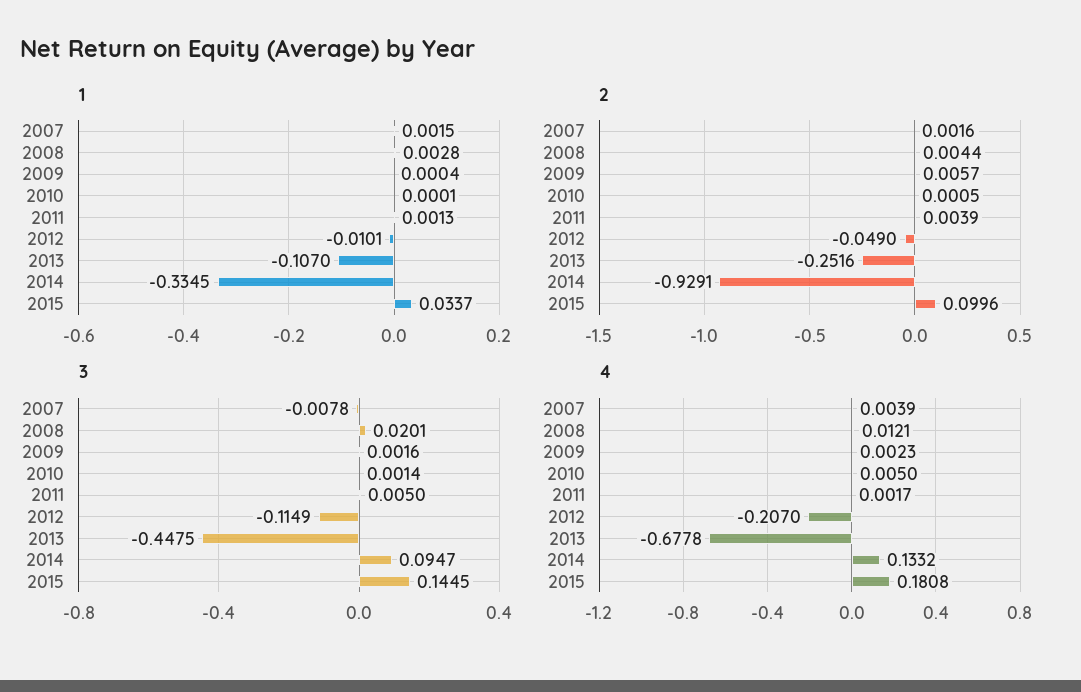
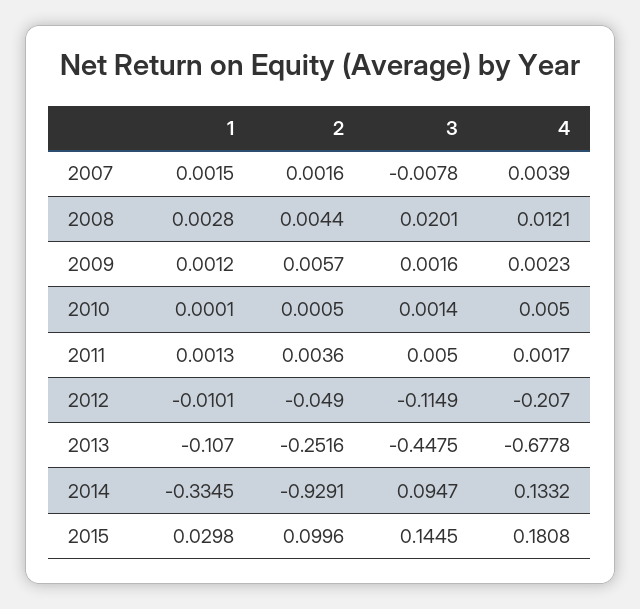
1, 2009: 0.0004 -> 0.0012
1, 2015: 0.0337 -> 0.0298
2, 2011: 0.0039 -> 0.0036

